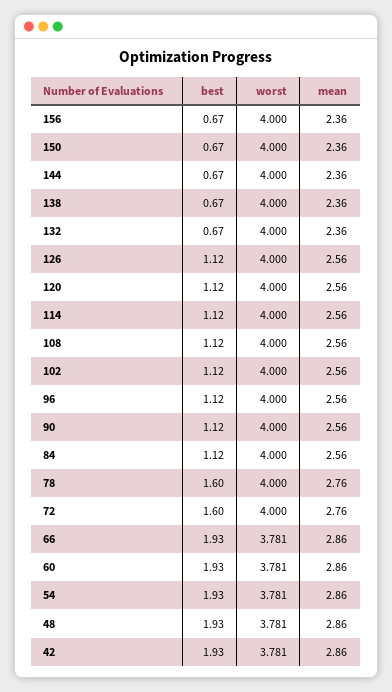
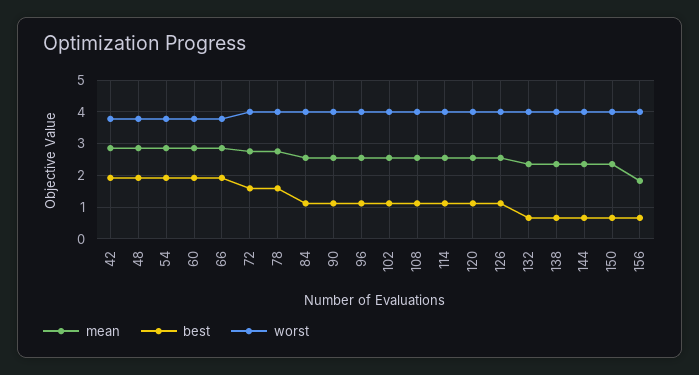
mean, 156: 2.36 -> 1.8

